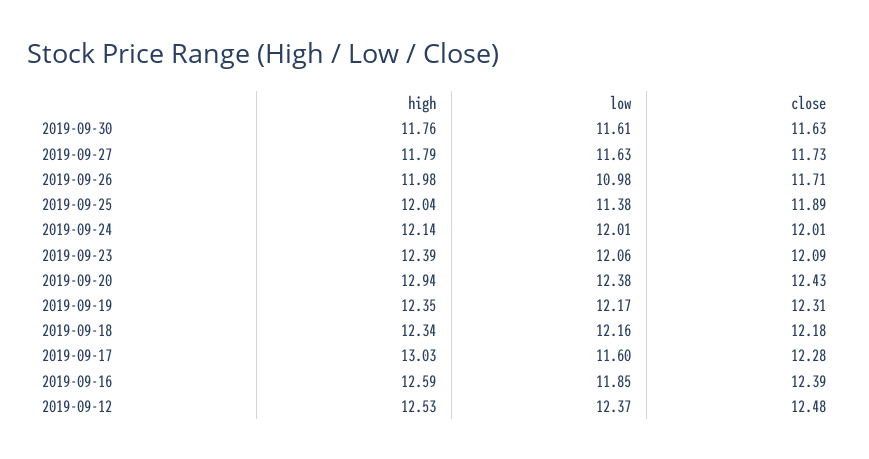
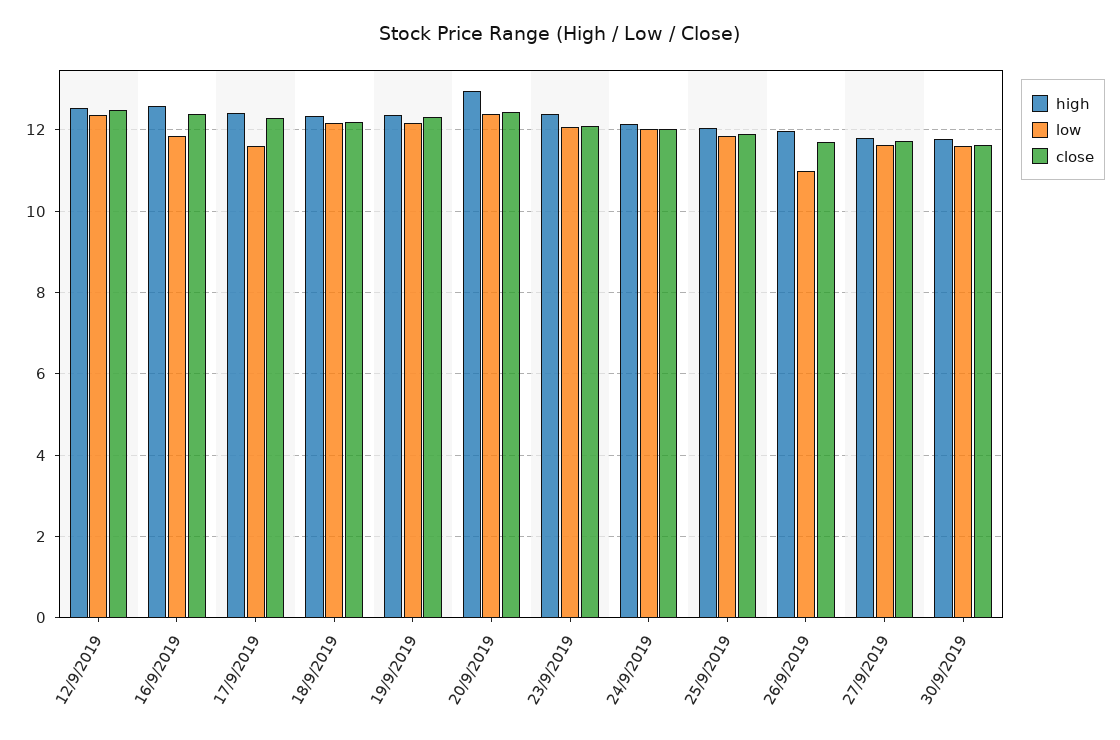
low, 2019-09-25: 11.38 -> 11.8
high, 2019-09-17: 13.03 -> 12.4

